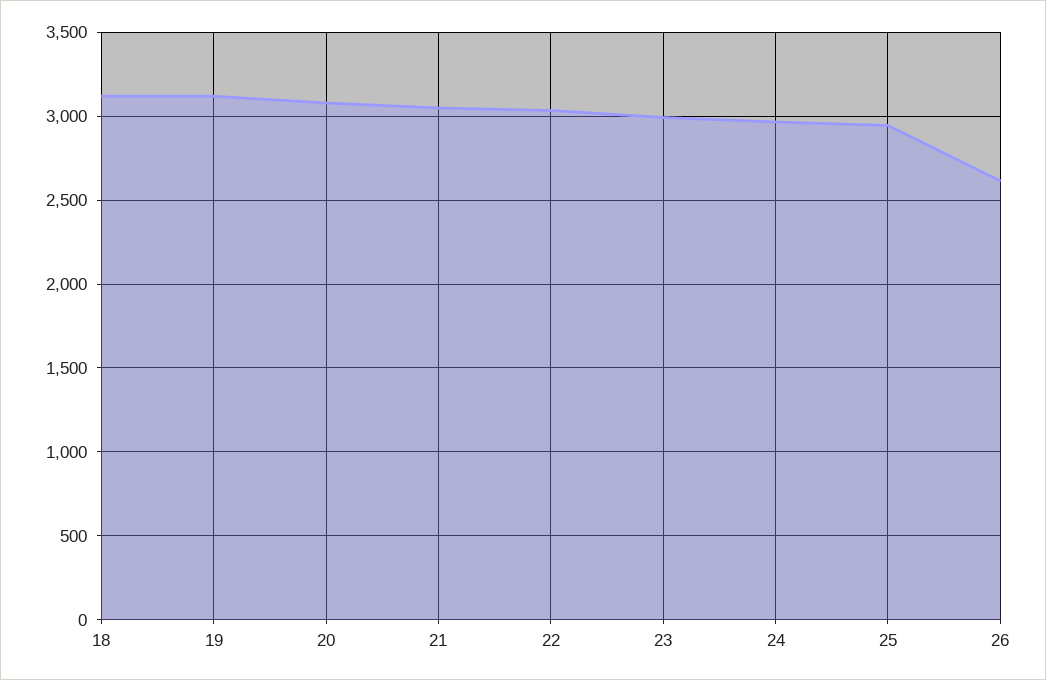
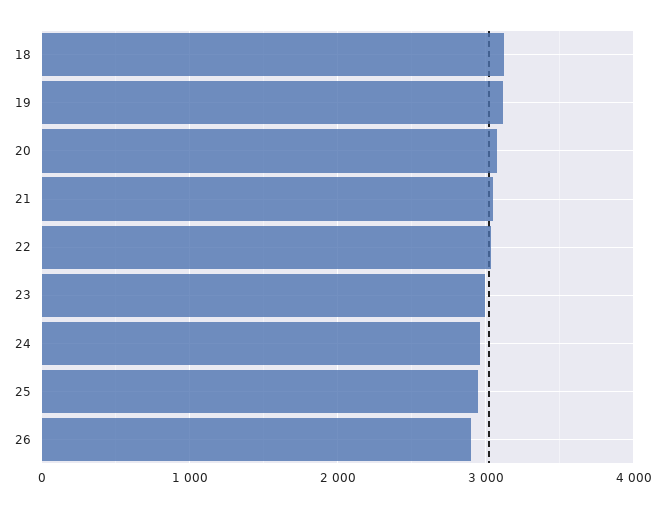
26: 2600 -> 2900

